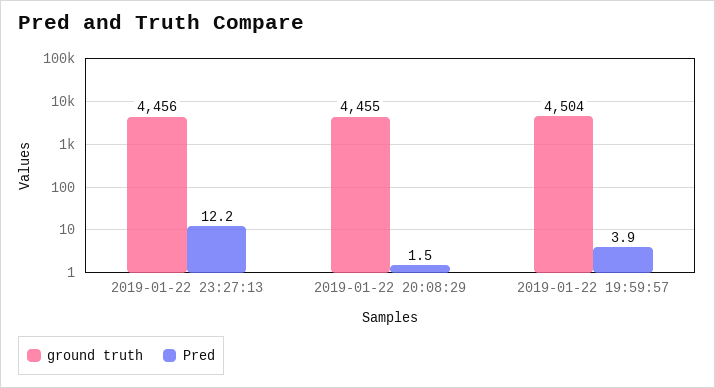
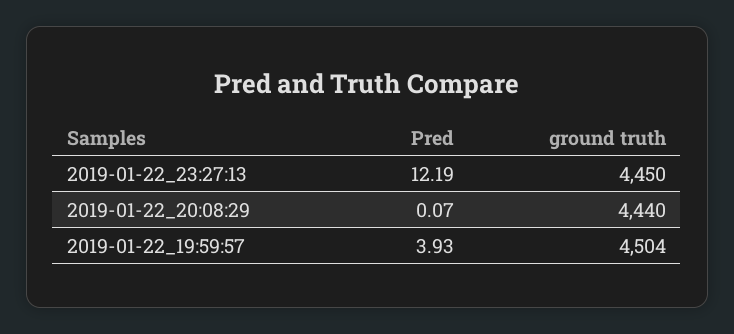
ground truth, 2019-01-22 23:27:13: 4456 -> 4450
ground truth, 2019-01-22 20:08:29: 4455 -> 4440
Pred, 2019-01-22 20:08:29: 1.5 -> 0.07

